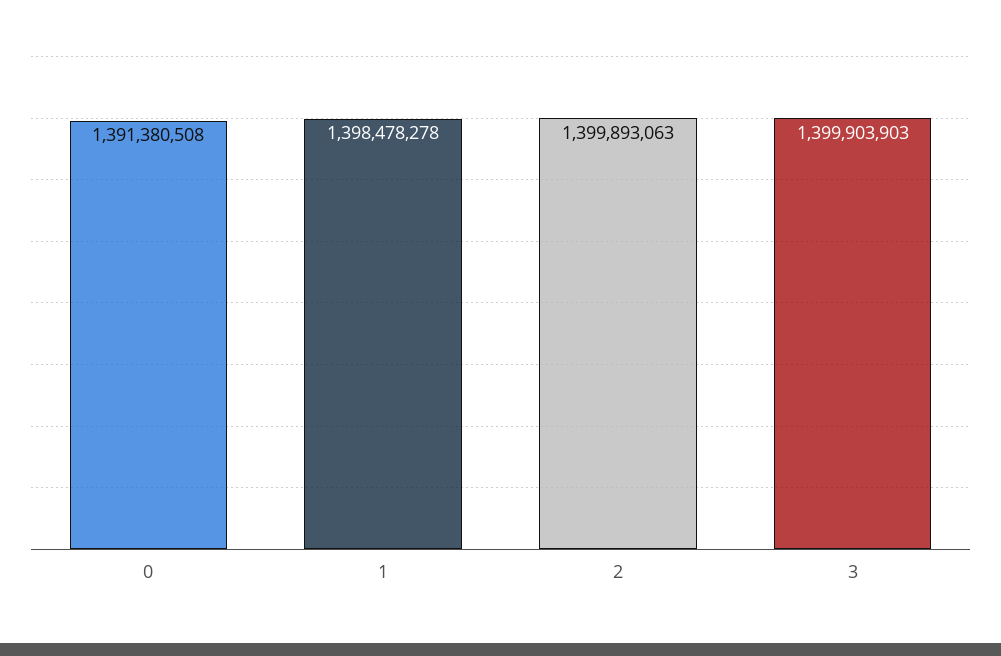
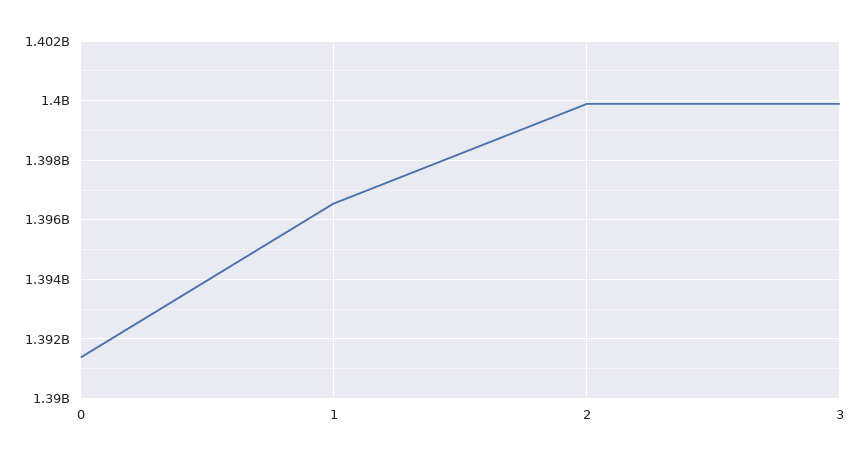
1: 1398478278 -> 1396500000

